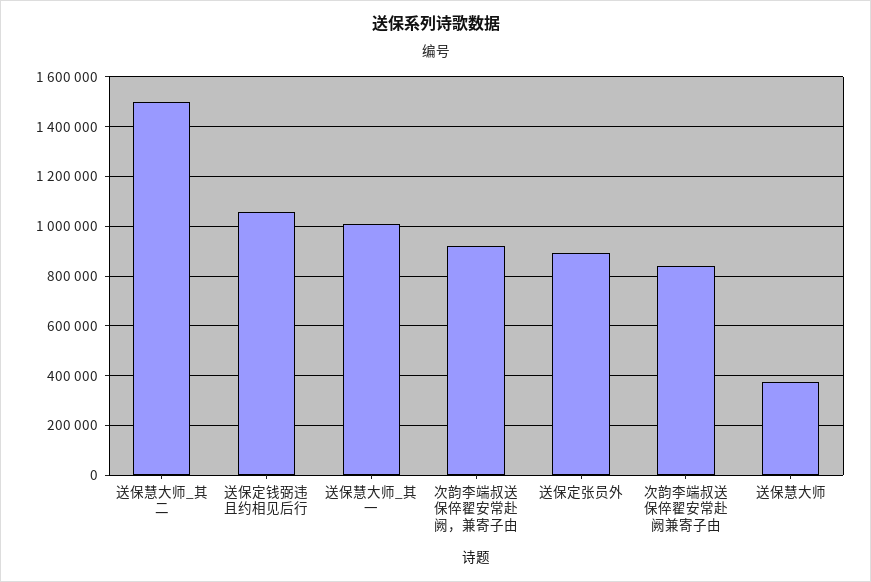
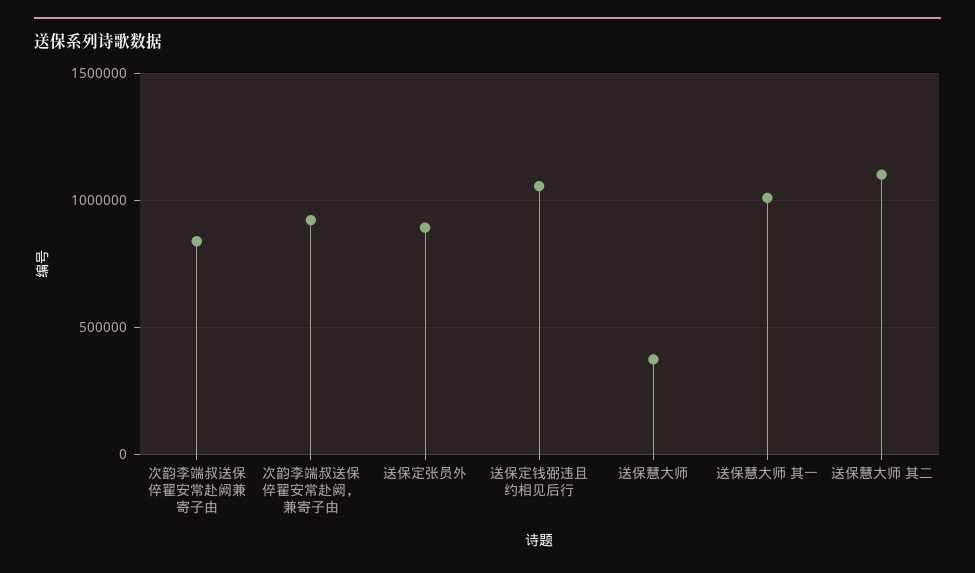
送保慧大师_其二: 1500000 -> 1100000

